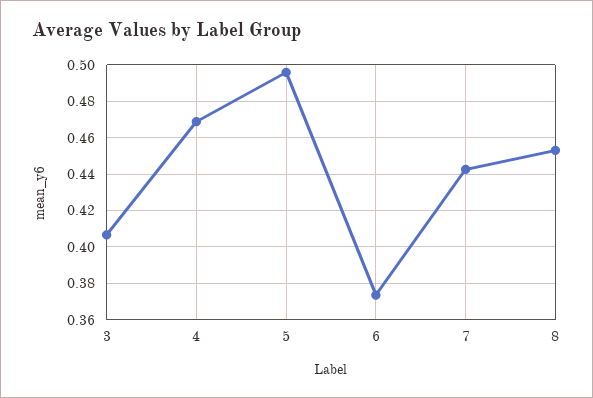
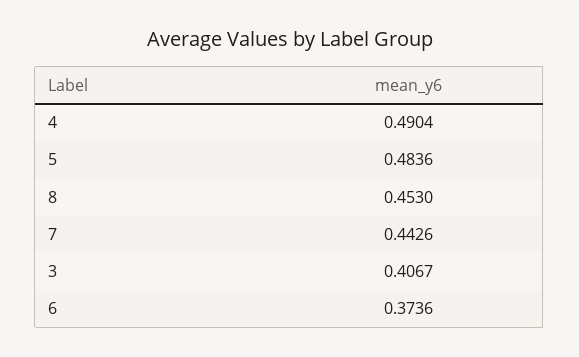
4: 0.47 -> 0.4904
5: 0.495 -> 0.4836

